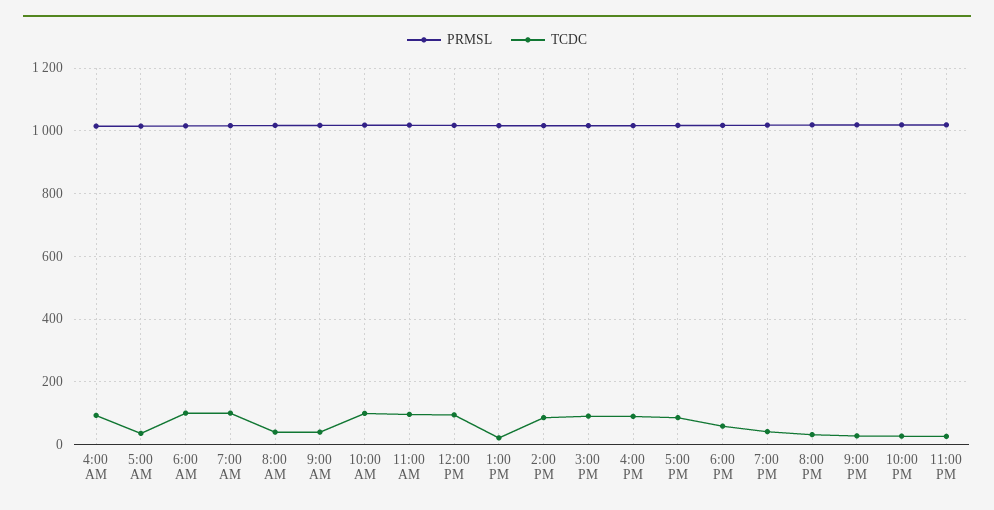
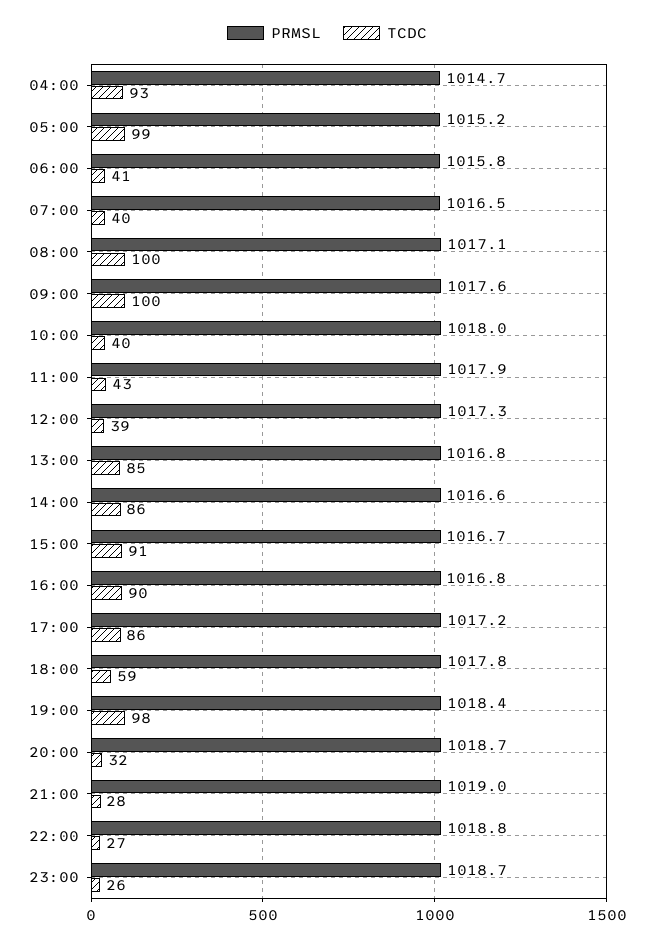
TCDC, 5:00 AM: 40 -> 99
TCDC, 6:00 AM: 100 -> 41
TCDC, 7:00 AM: 100 -> 40
TCDC, 8:00 AM: 40 -> 100
TCDC, 9:00 AM: 40 -> 100
TCDC, 10:00 AM: 100 -> 40
TCDC, 11:00 AM: 100 -> 43
TCDC, 12:00 PM: 100 -> 39
TCDC, 1:00 PM: 20 -> 85
TCDC, 7:00 PM: 40 -> 98

